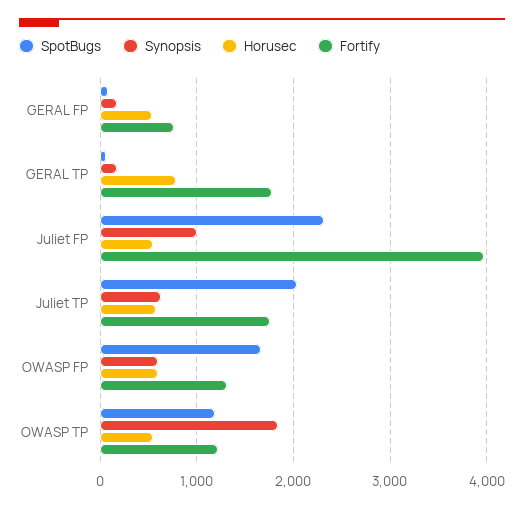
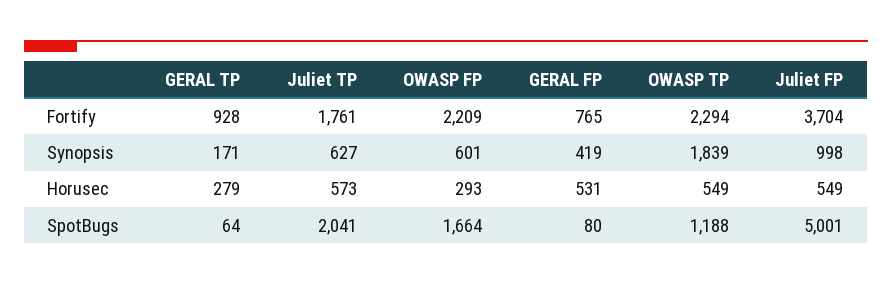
Synopsis, GERAL FP: 200 -> 419
Horusec, GERAL TP: 800 -> 279
Fortify, GERAL TP: 1800 -> 928
SpotBugs, Juliet FP: 2300 -> 5001
Fortify, Juliet FP: 4000 -> 3704
Horusec, OWASP FP: 600 -> 293
Fortify, OWASP FP: 1300 -> 2209
Fortify, OWASP TP: 1200 -> 2294

